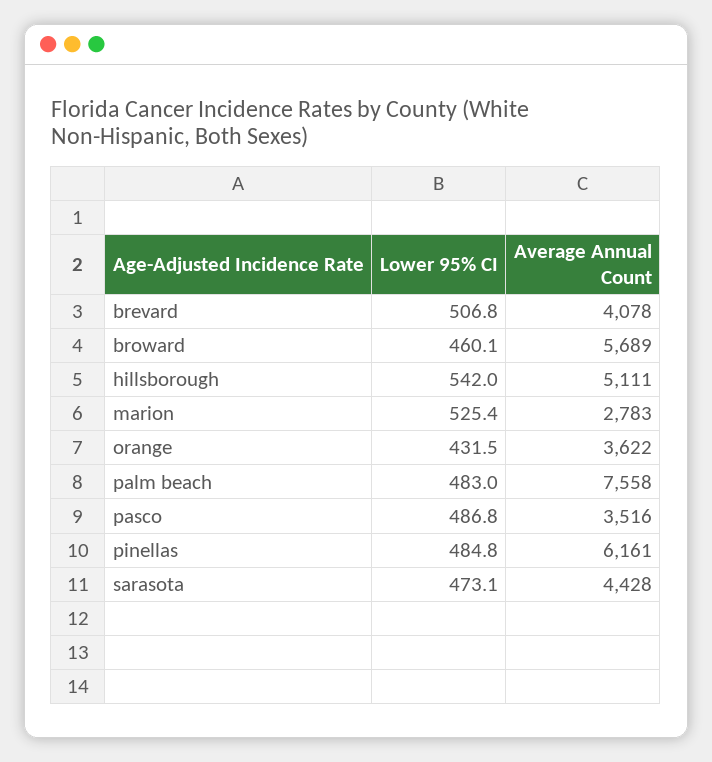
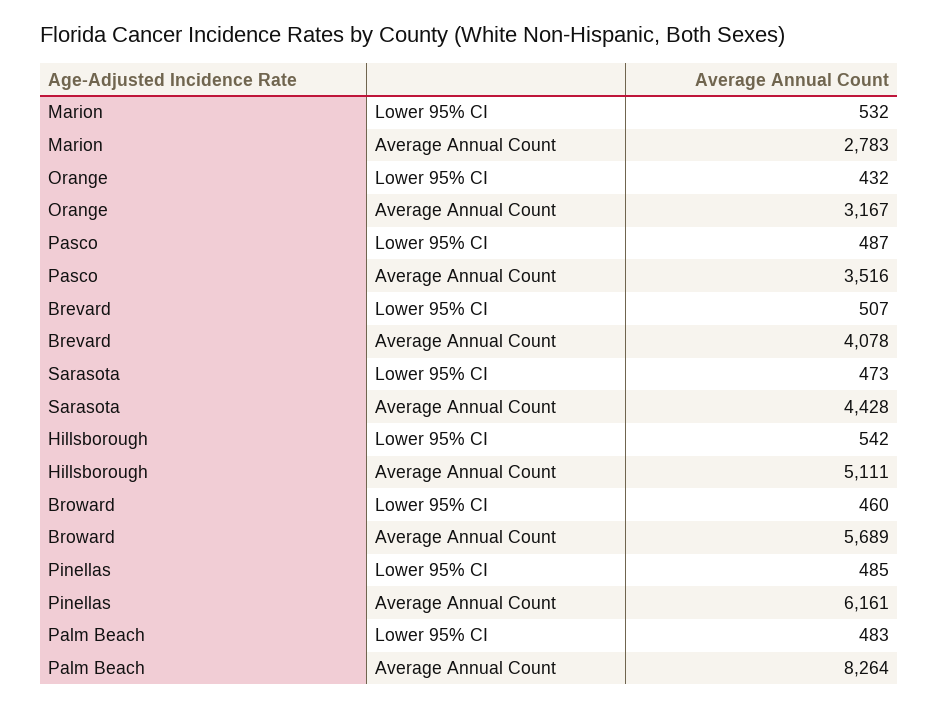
Lower 95% CI, marion: 525.4 -> 532
Average Annual Count, orange: 3622 -> 3167
Average Annual Count, palm beach: 7558 -> 8264

